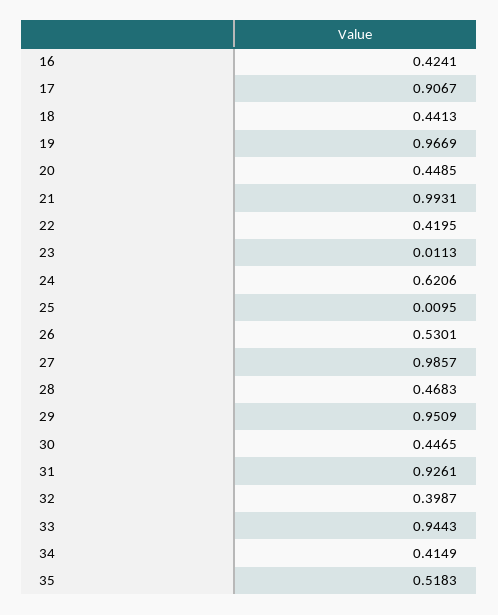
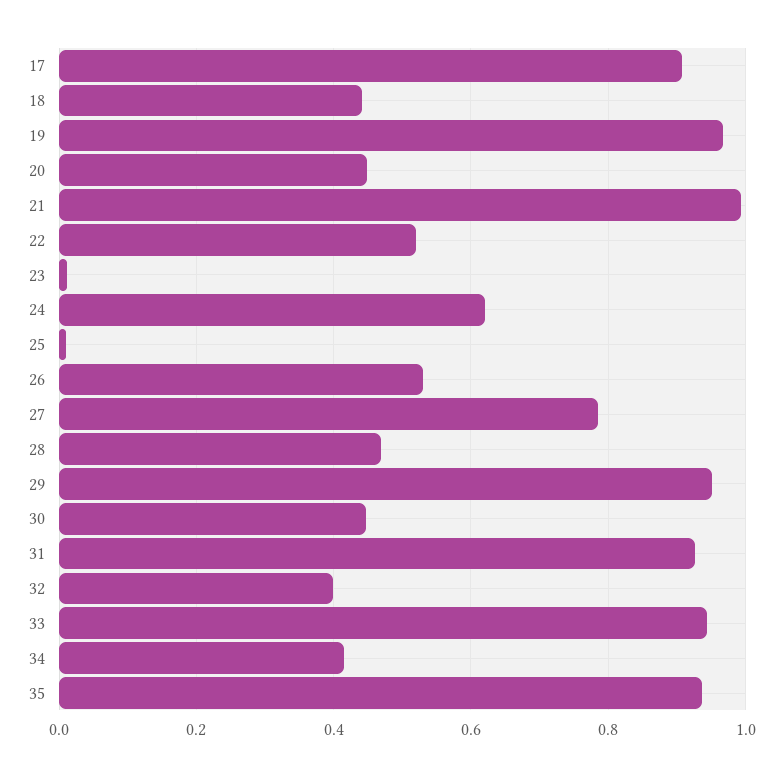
16: 0.4241 -> none
22: 0.4195 -> 0.52
27: 0.9857 -> 0.78
35: 0.5183 -> 0.94

